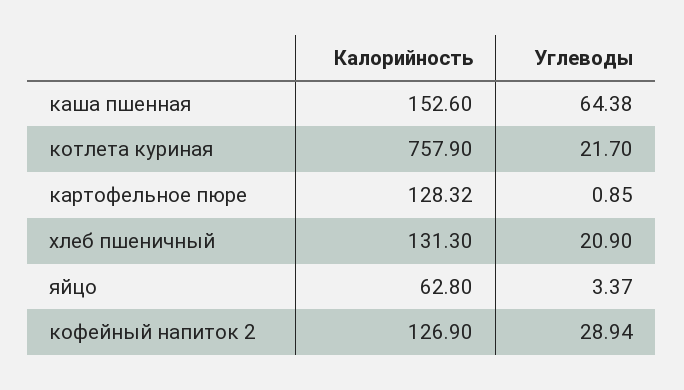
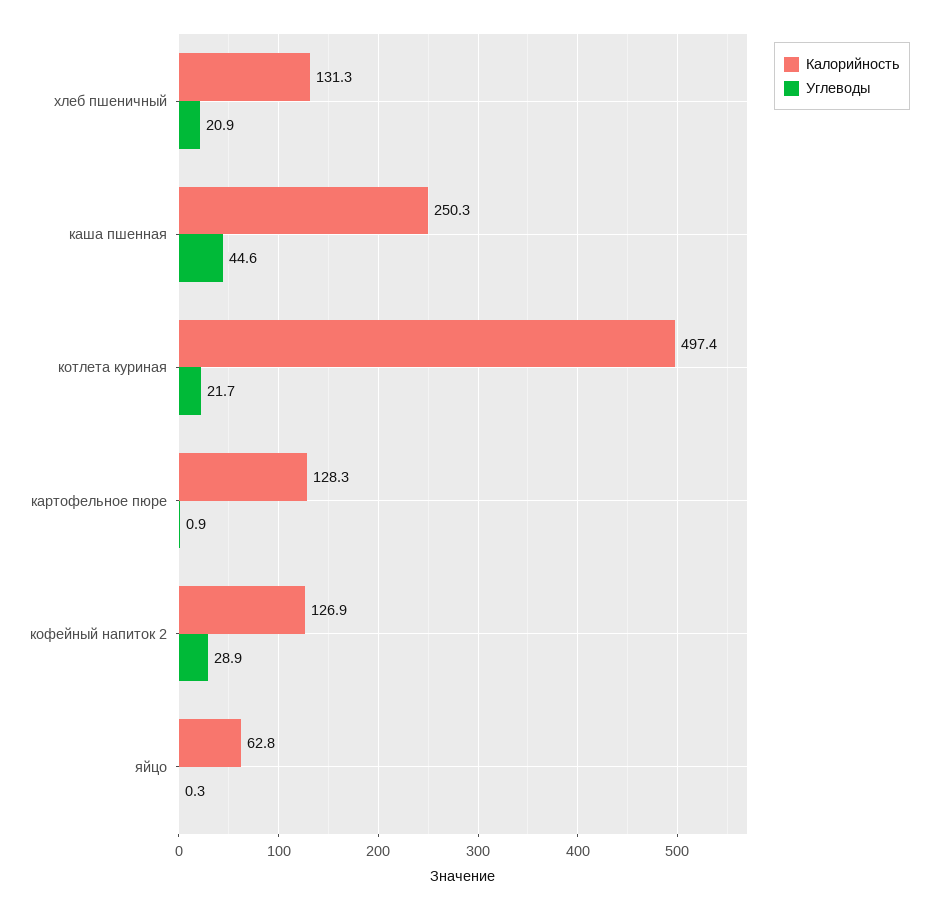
Калорийность, каша пшенная: 152.6 -> 250.3
Углеводы, каша пшенная: 64.38 -> 44.6
Калорийность, котлета куриная: 757.9 -> 497.4
Углеводы, яйцо: 3.37 -> 0.3

